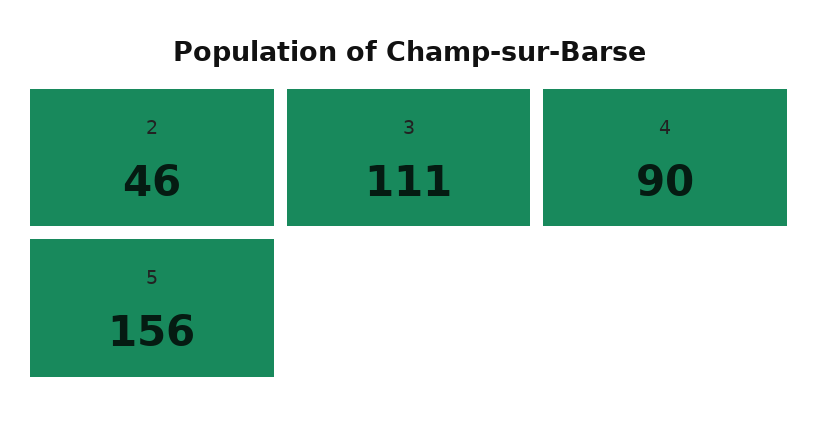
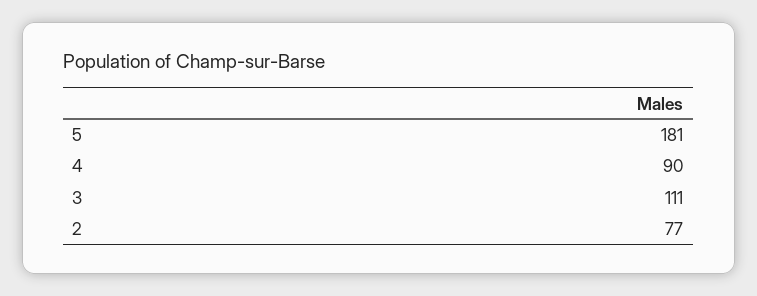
2: 46 -> 77
5: 156 -> 181

